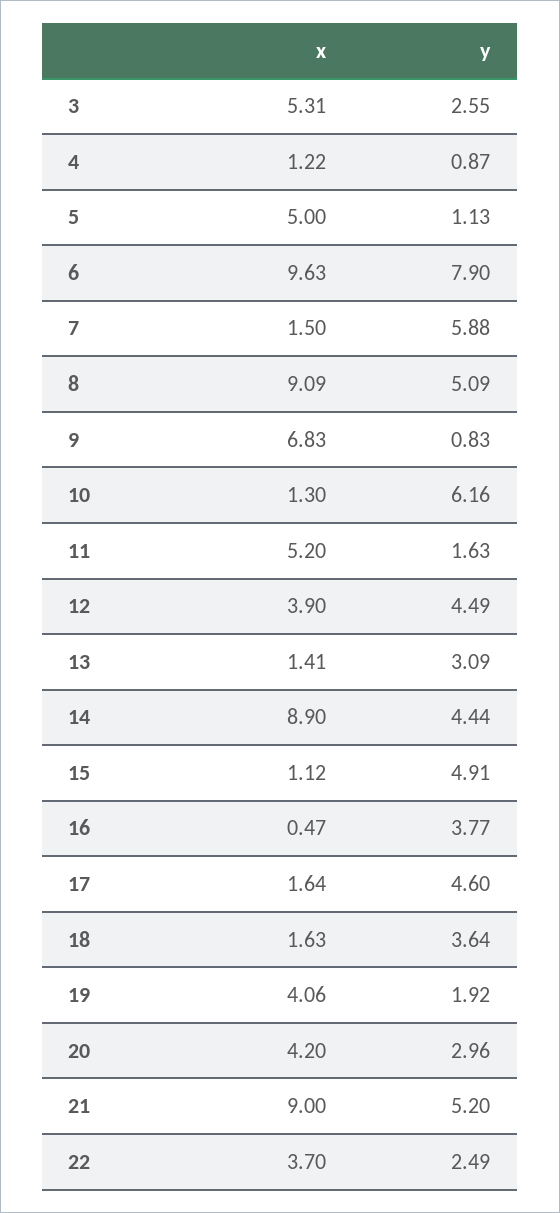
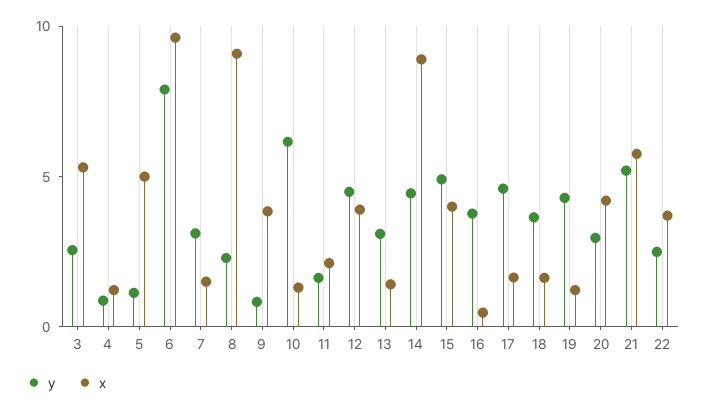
y, 7: 5.88 -> 3
y, 8: 5.09 -> 2
x, 9: 6.83 -> 4
x, 11: 5.2 -> 2
x, 15: 1.12 -> 4
x, 19: 4.06 -> 1
y, 19: 1.92 -> 4
x, 21: 9 -> 6

